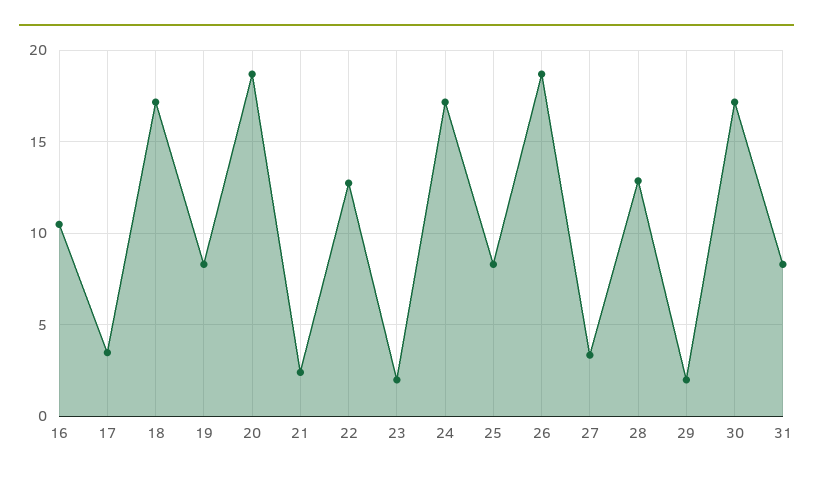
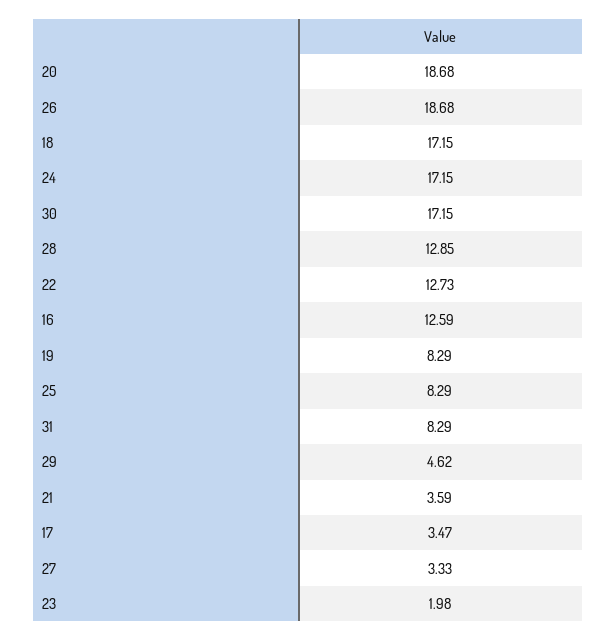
16: 10.5 -> 12.59
21: 2.5 -> 3.59
29: 2 -> 4.62

